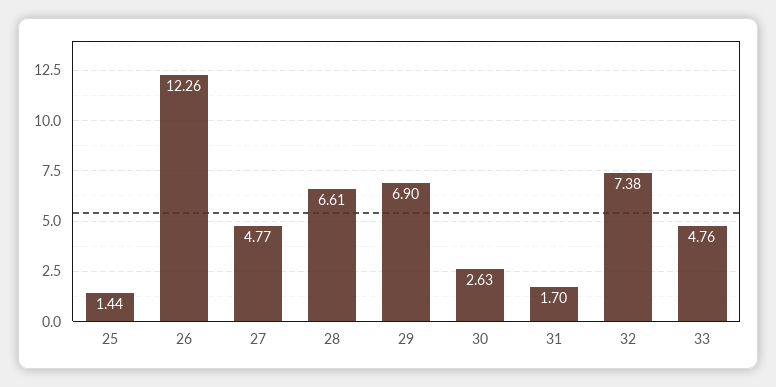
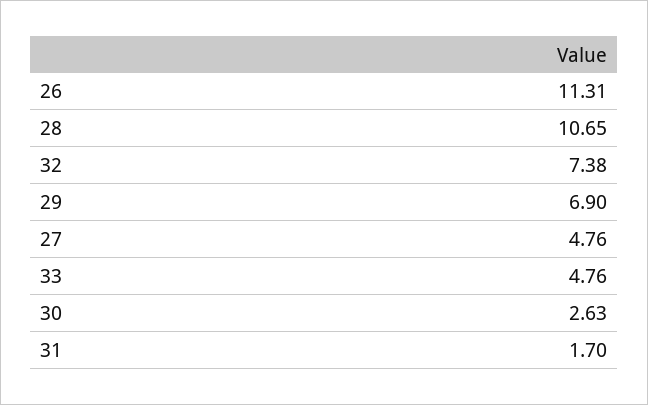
25: 1.44 -> none
26: 12.26 -> 11.31
27: 4.77 -> 4.76
28: 6.61 -> 10.65

